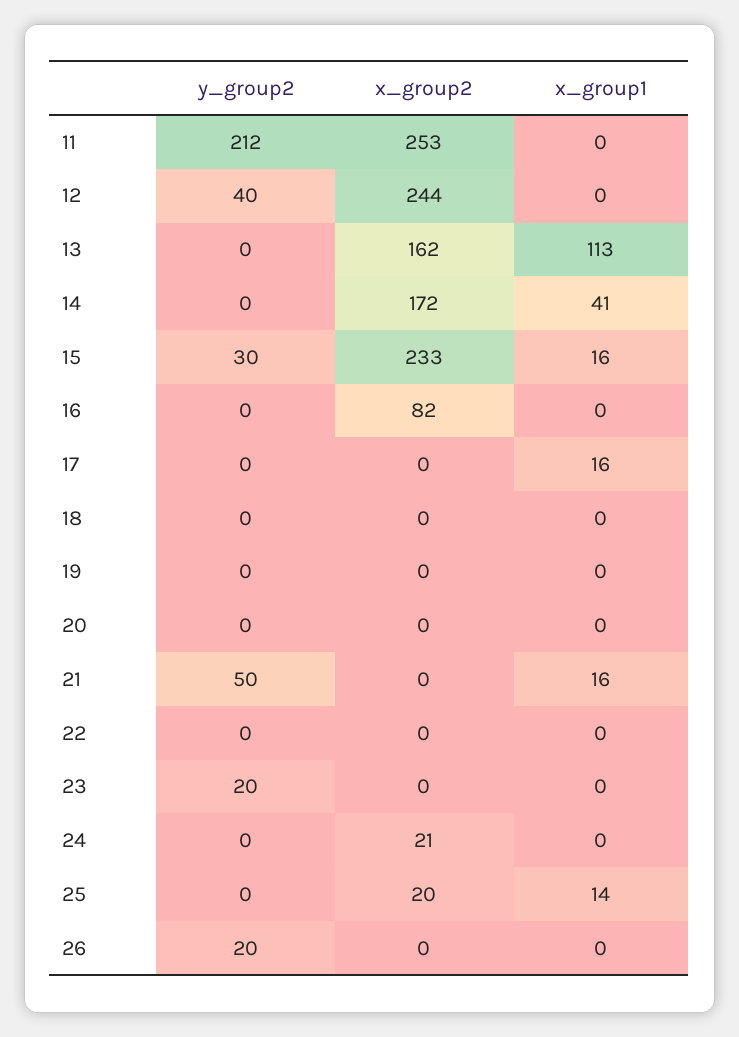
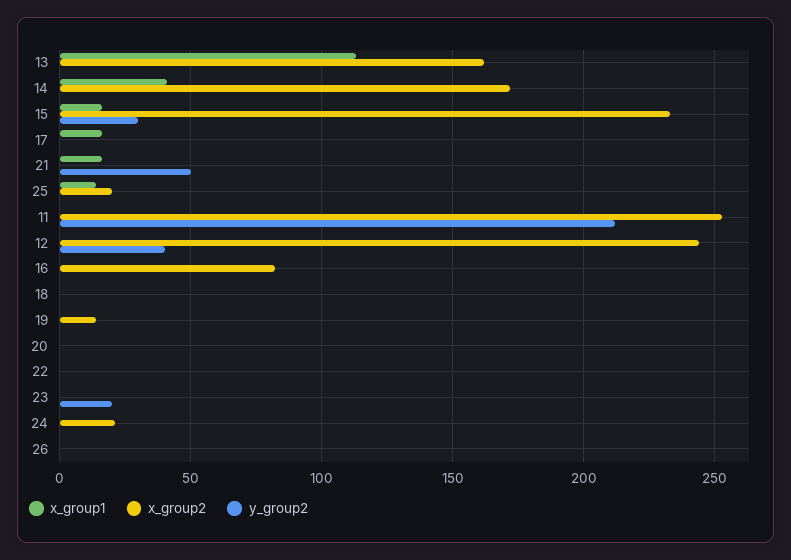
x_group2, 19: 0 -> 15
y_group2, 26: 20 -> 0

